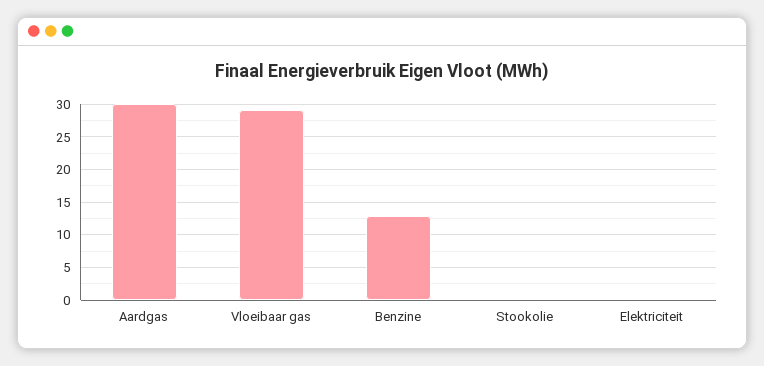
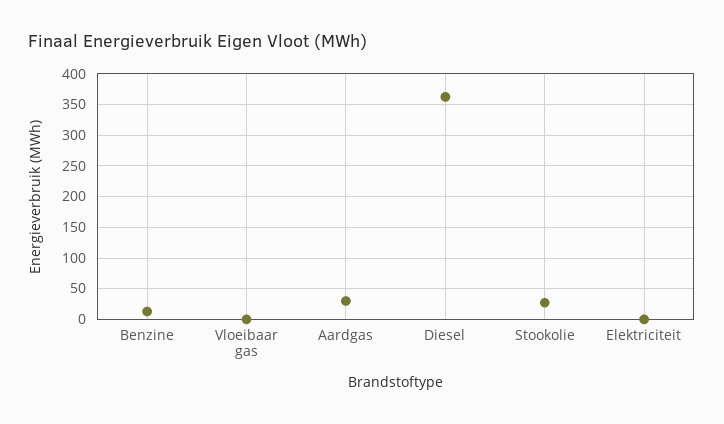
Vloeibaar gas: 29 -> 0
Stookolie: 0 -> 30
Diesel: none -> 360

